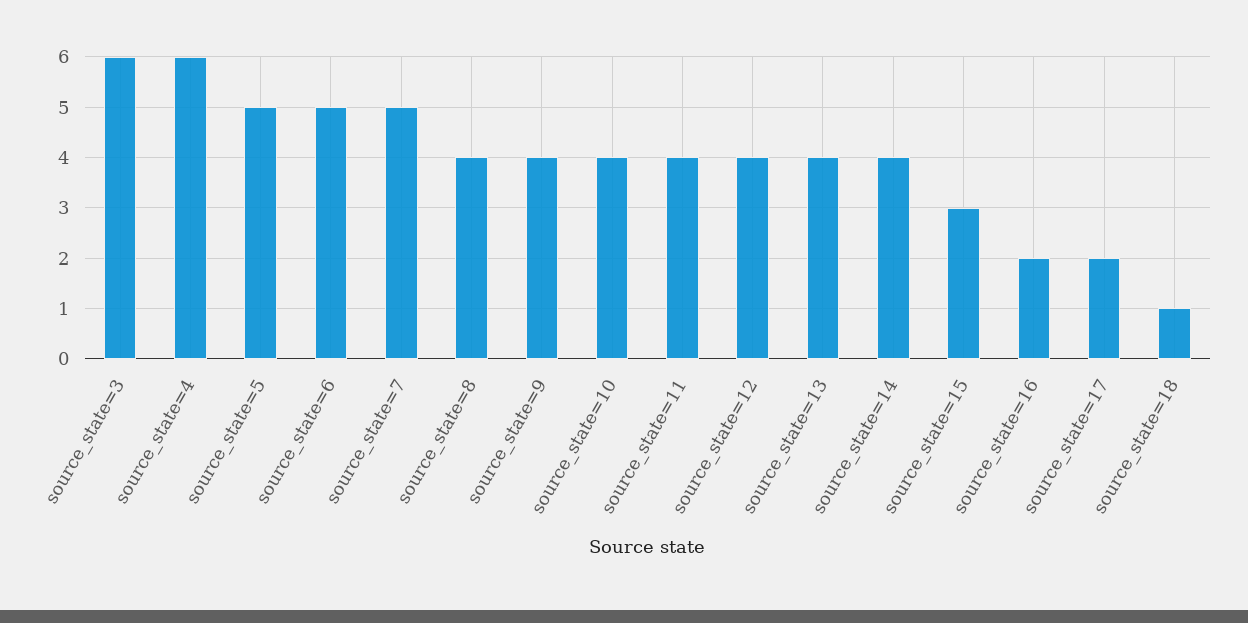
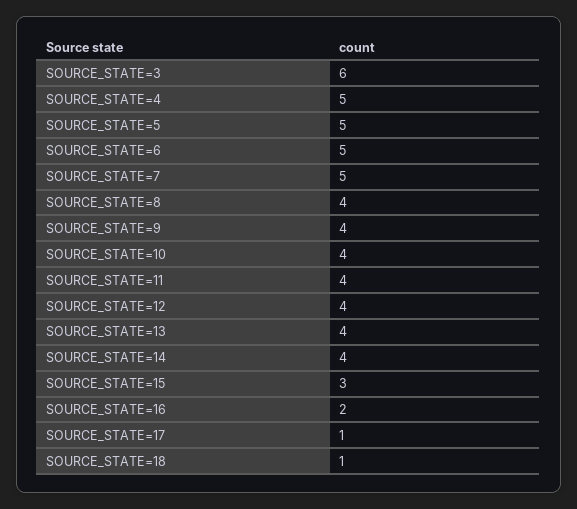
source_state=4: 6 -> 5
source_state=17: 2 -> 1

